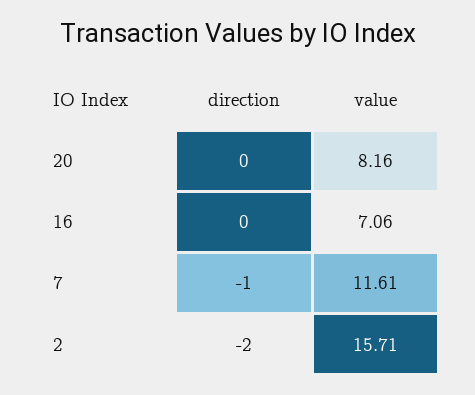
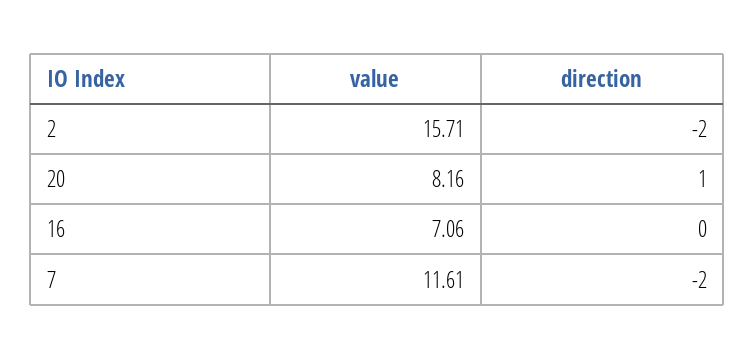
direction, 20: 0 -> 1
direction, 7: -1 -> -2

